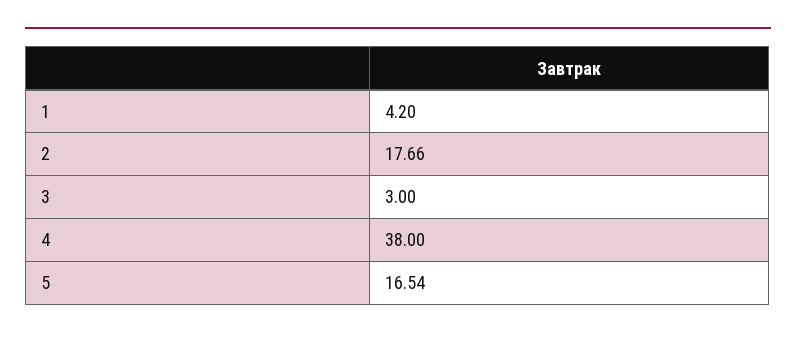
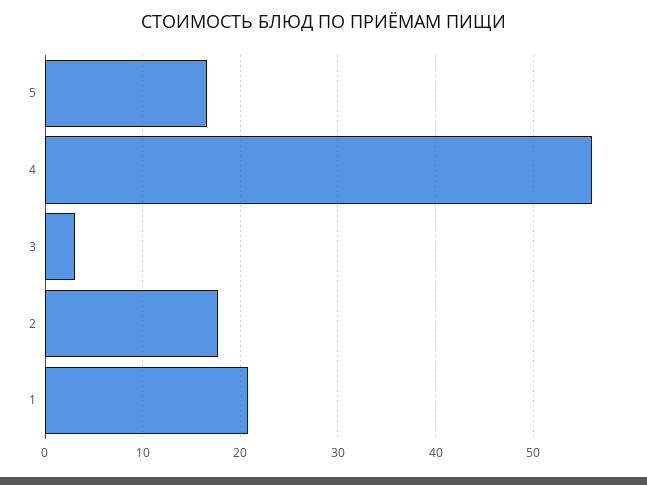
1: 4.2 -> 21
4: 38 -> 56

